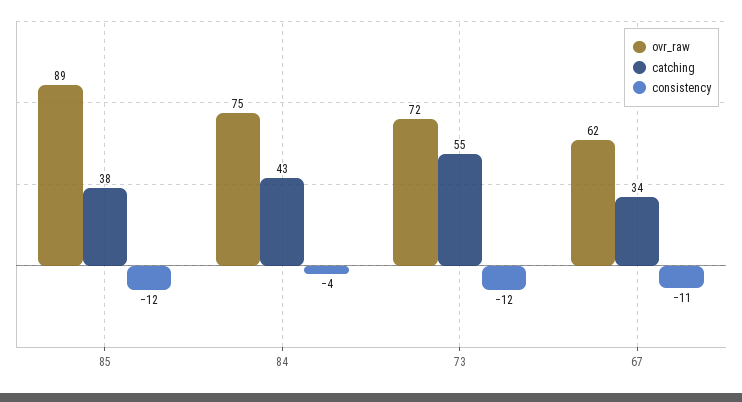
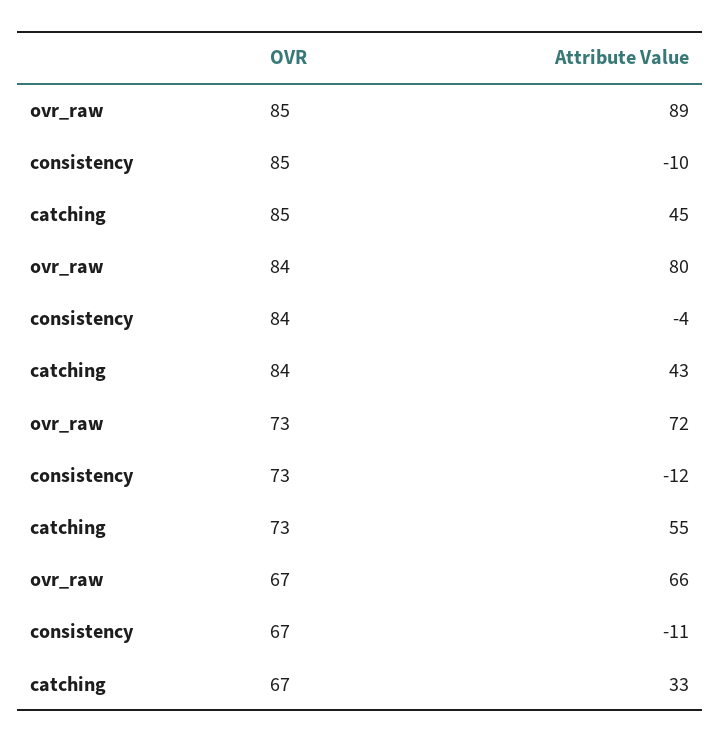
catching, 85: 38 -> 45
consistency, 85: -12 -> -10
ovr_raw, 84: 75 -> 80
ovr_raw, 67: 62 -> 66
catching, 67: 34 -> 33

